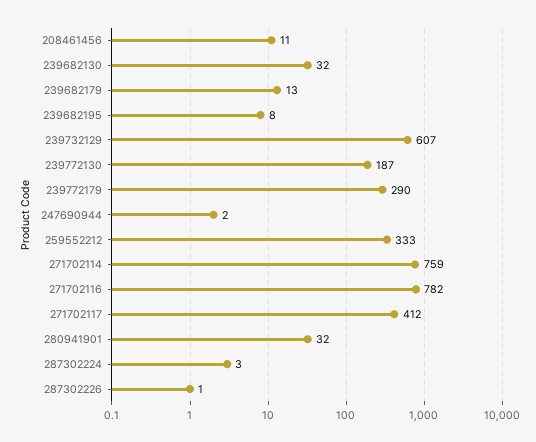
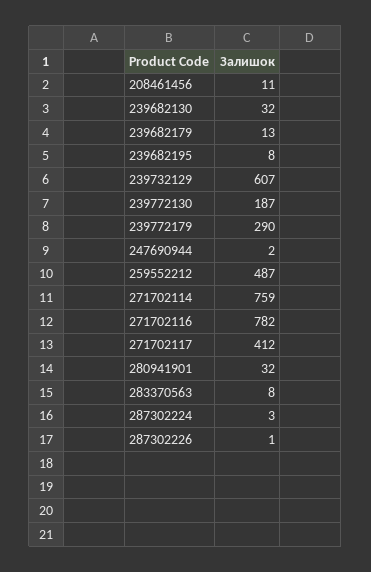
259552212: 333 -> 487
283370563: none -> 8

